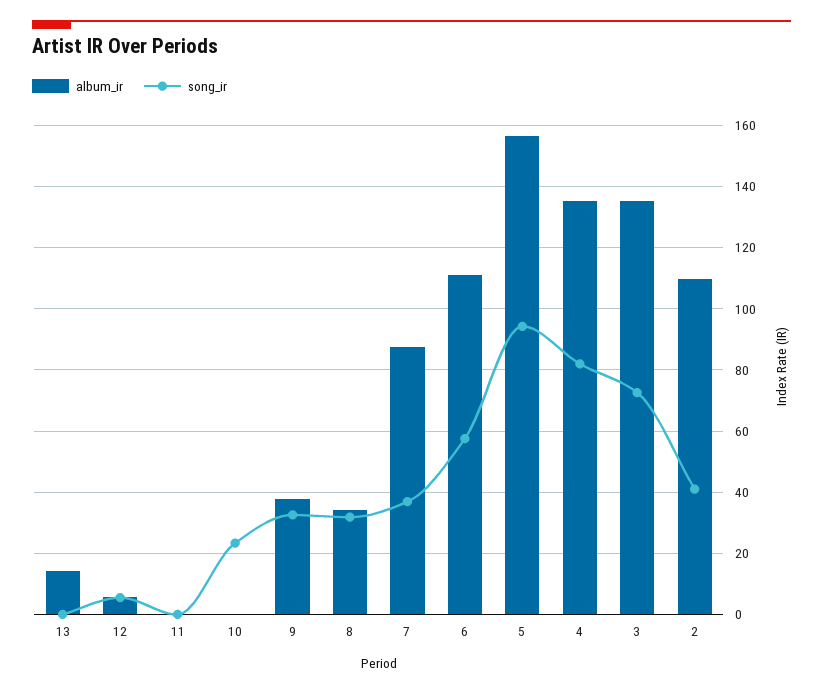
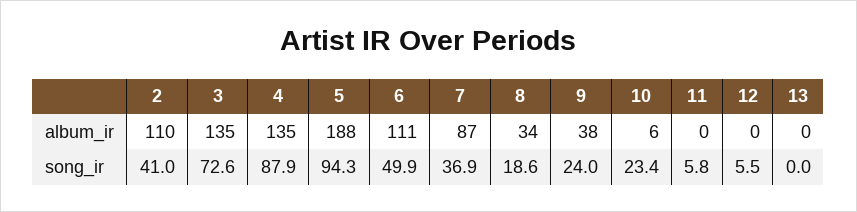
album_ir, 13: 14 -> 0
album_ir, 12: 6 -> 0
song_ir, 11: 0 -> 5.8
album_ir, 10: 0 -> 6
song_ir, 9: 32 -> 24
song_ir, 8: 32 -> 18.6
song_ir, 6: 58 -> 49.9
album_ir, 5: 156 -> 188
song_ir, 4: 82 -> 87.9

